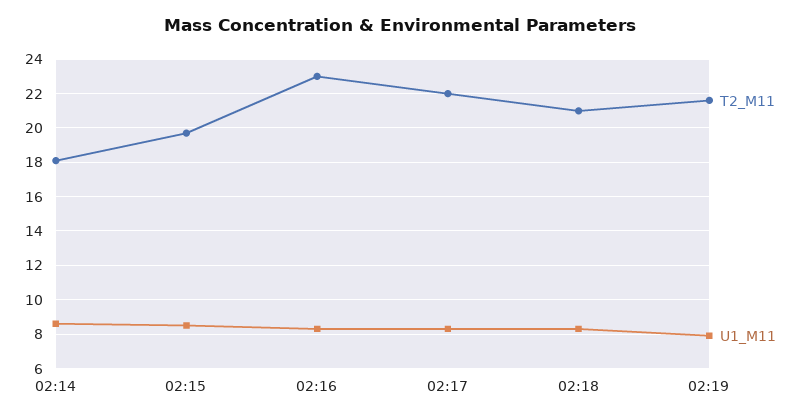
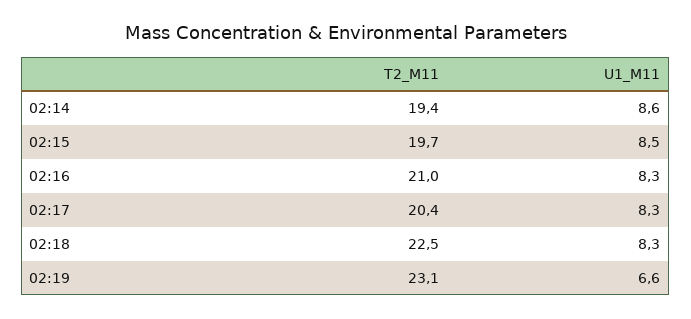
T2_M11, 02:14: 18 -> 19.4
T2_M11, 02:16: 23 -> 21
T2_M11, 02:17: 22 -> 20.4
T2_M11, 02:18: 21 -> 22.5
T2_M11, 02:19: 21.5 -> 23.1
U1_M11, 02:19: 8 -> 6.6

